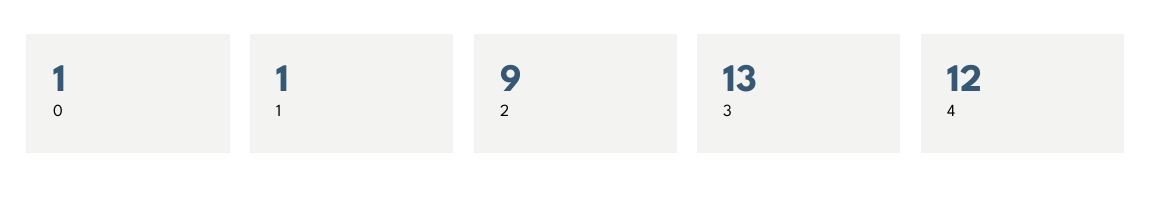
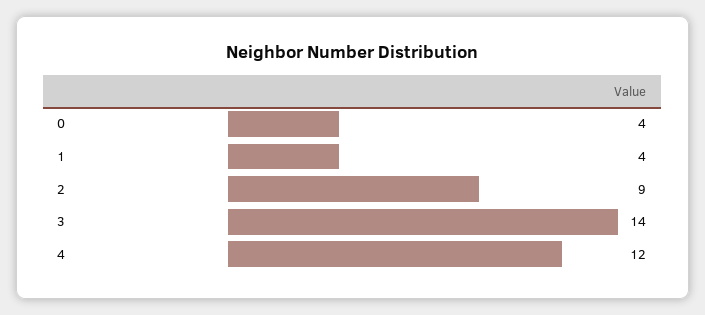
0: 1 -> 4
1: 1 -> 4
3: 13 -> 14

